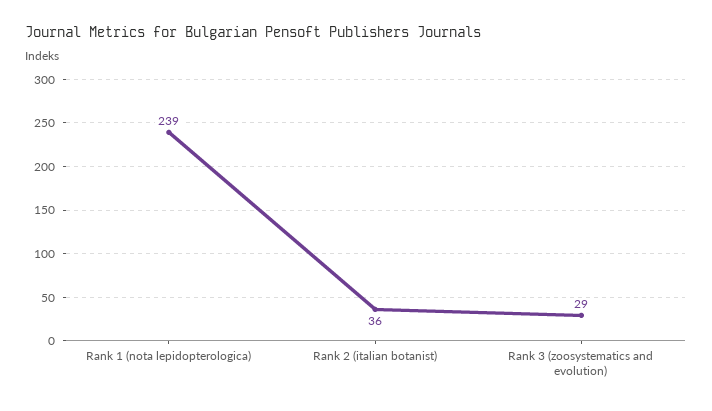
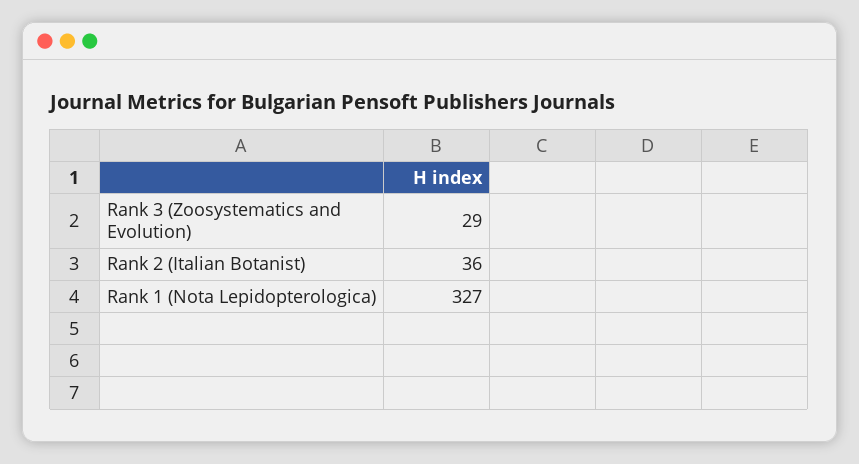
Rank 1 (nota lepidopterologica): 239 -> 327

